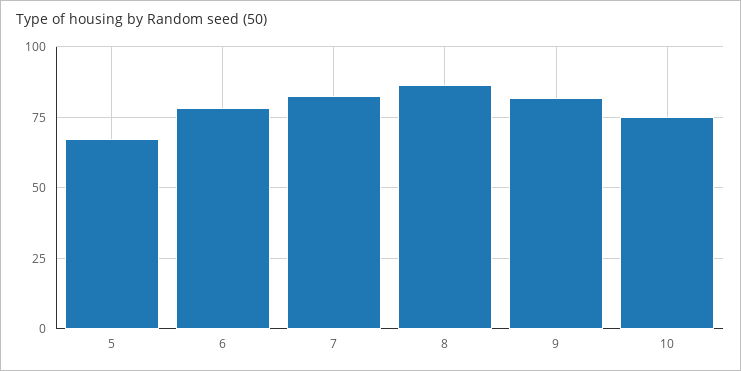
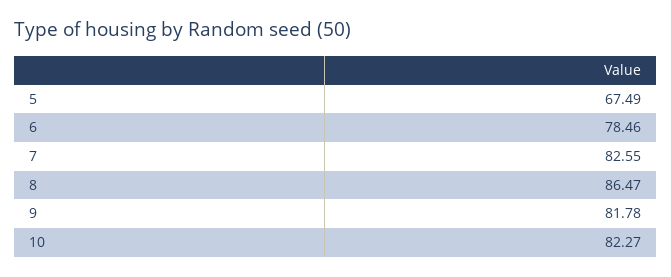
10: 75 -> 82.27

